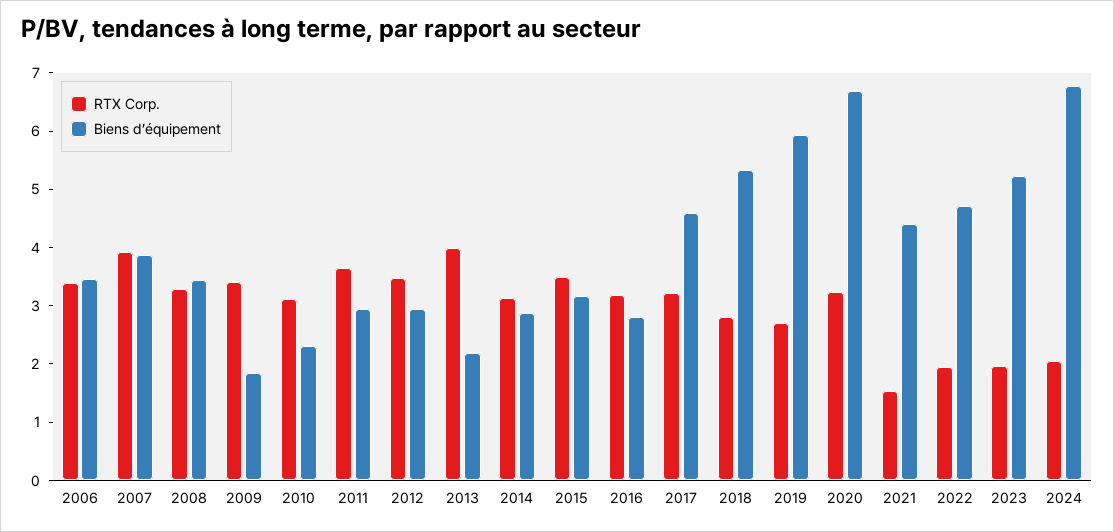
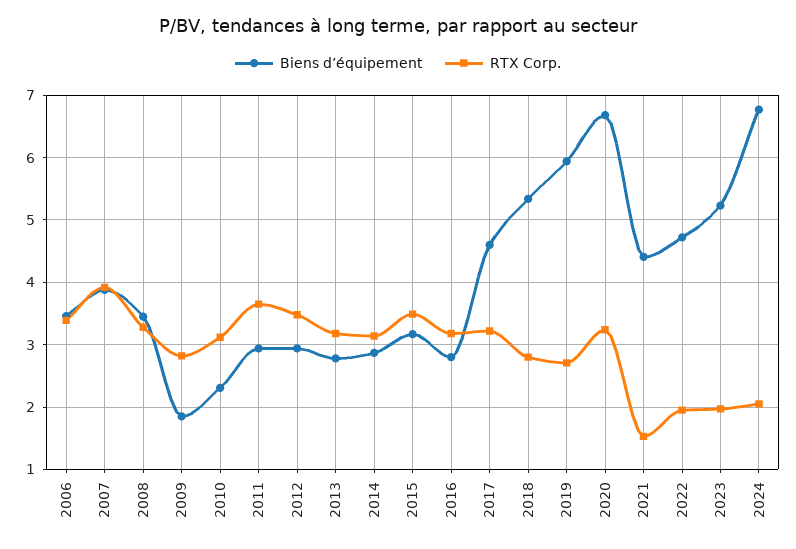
RTX Corp., 2009: 3.4 -> 2.8
RTX Corp., 2013: 4 -> 3.2
Biens d’équipement, 2013: 2.2 -> 2.8

